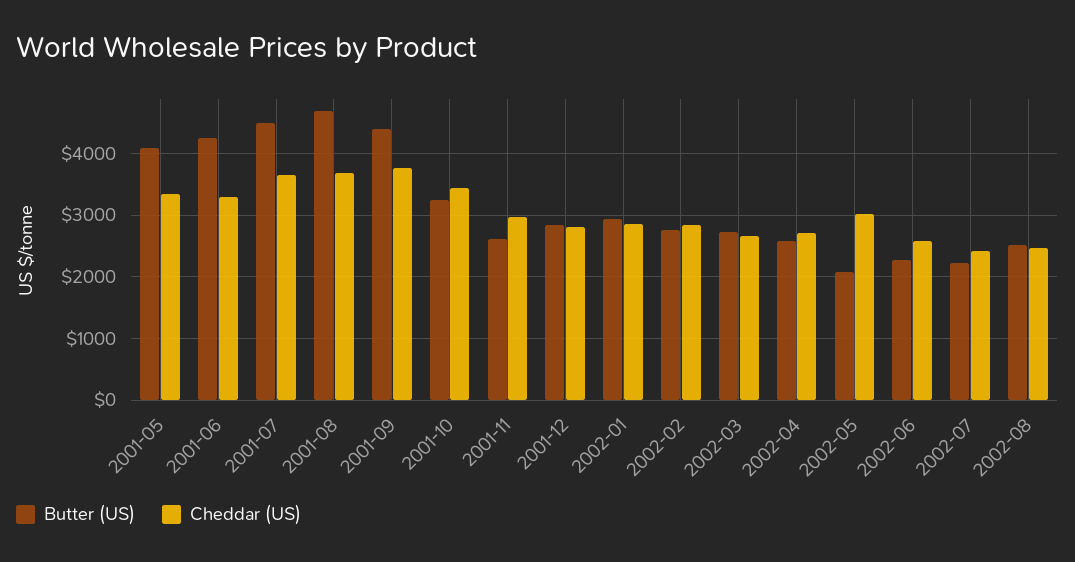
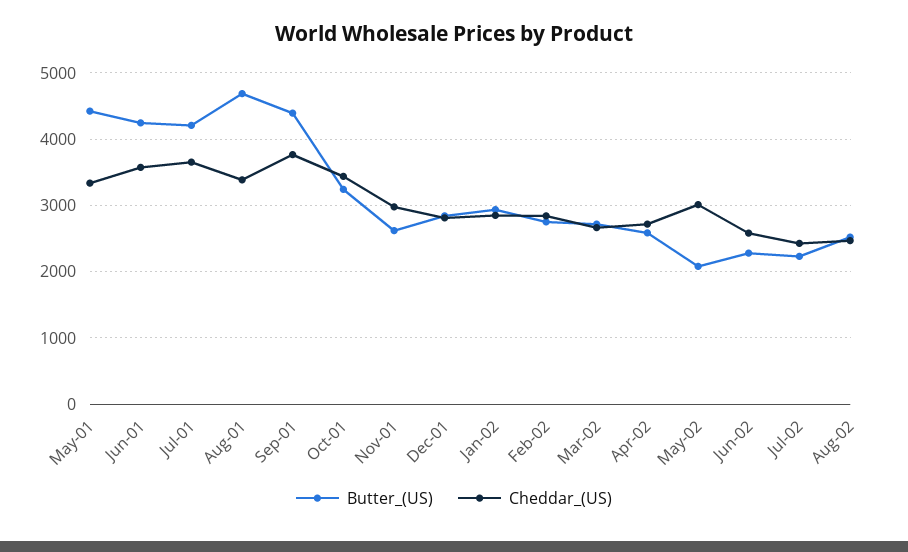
Butter (US), 2001-05: 4100 -> 4400
Cheddar (US), 2001-06: 3300 -> 3600
Butter (US), 2001-07: 4500 -> 4200
Cheddar (US), 2001-08: 3700 -> 3400

